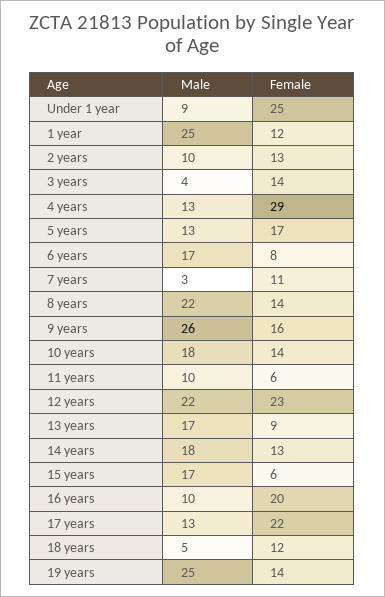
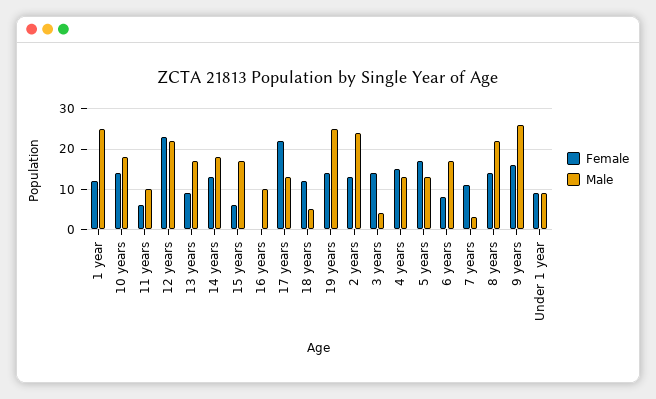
Female, Under 1 year: 25 -> 10
Male, 2 years: 10 -> 25
Female, 4 years: 29 -> 15
Female, 16 years: 20 -> 0

